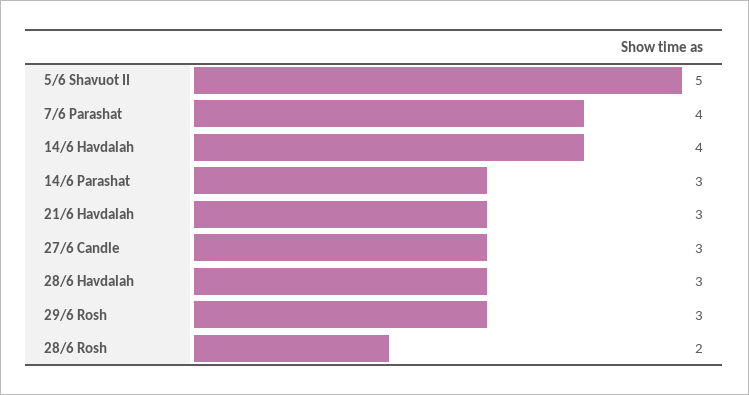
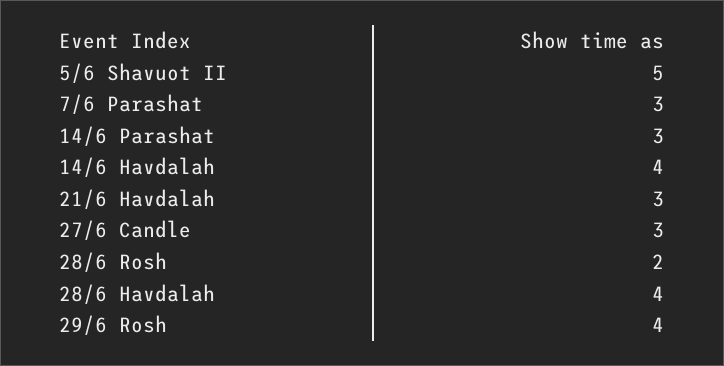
7/6 Parashat: 4 -> 3
28/6 Havdalah: 3 -> 4
29/6 Rosh: 3 -> 4

